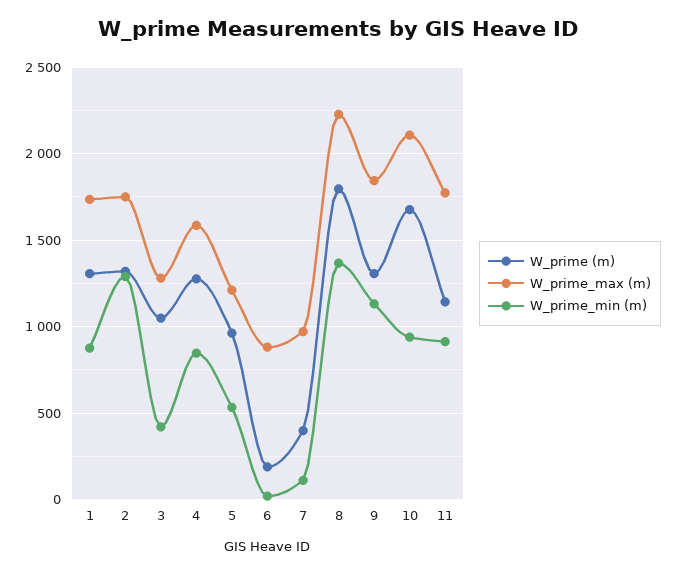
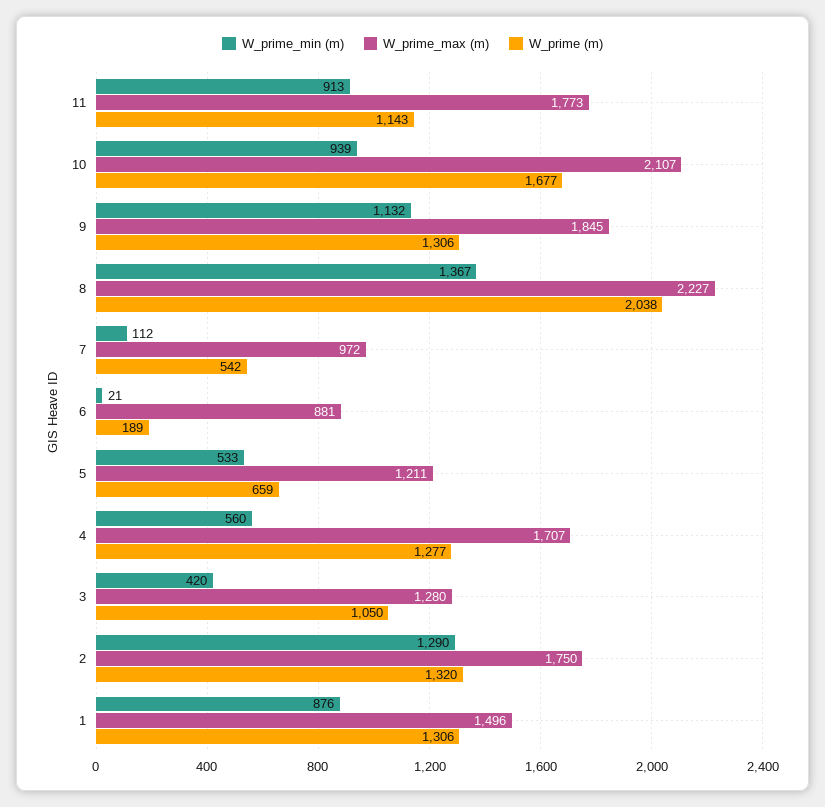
W_prime_max (m), 1: 1750 -> 1496
W_prime_max (m), 4: 1600 -> 1707
W_prime_min (m), 4: 850 -> 560
W_prime (m), 5: 950 -> 659
W_prime (m), 7: 400 -> 542
W_prime (m), 8: 1800 -> 2038

